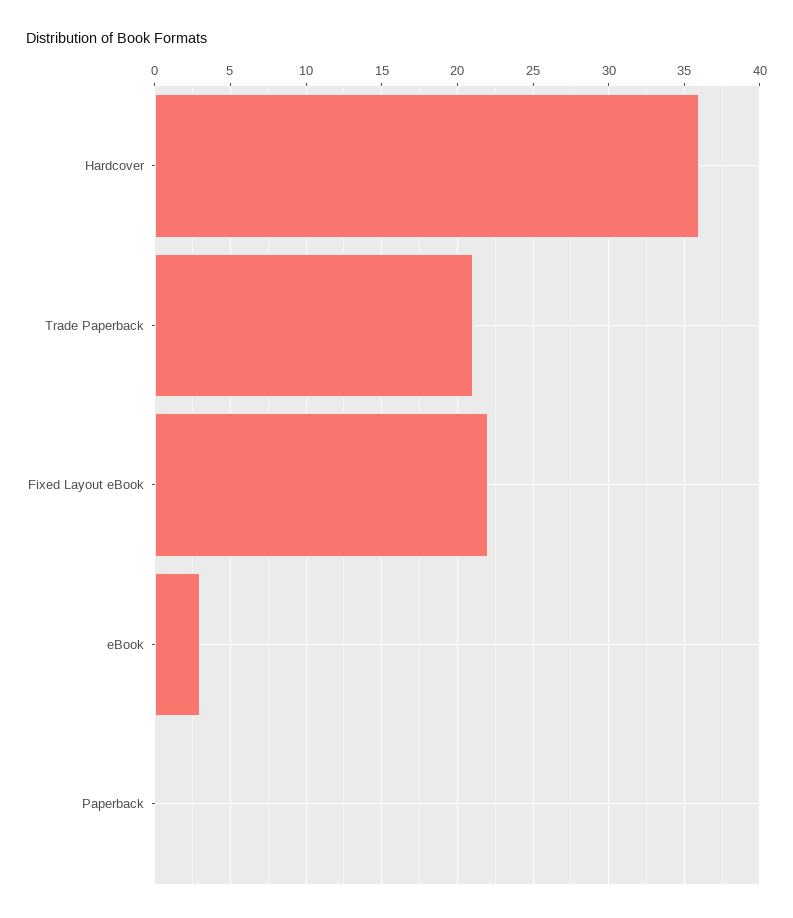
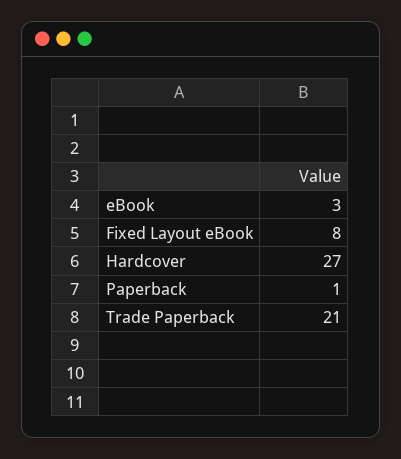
Hardcover: 36 -> 27
Fixed Layout eBook: 22 -> 8
Paperback: 0 -> 1

